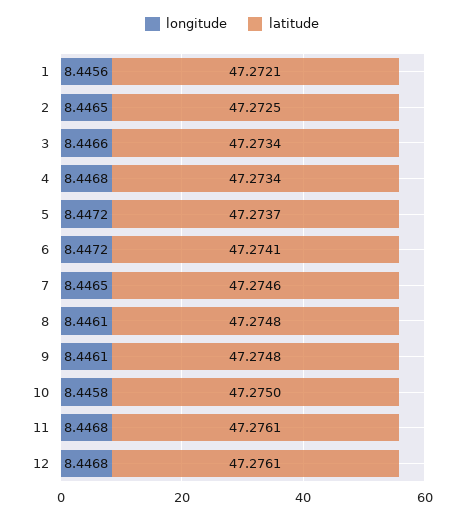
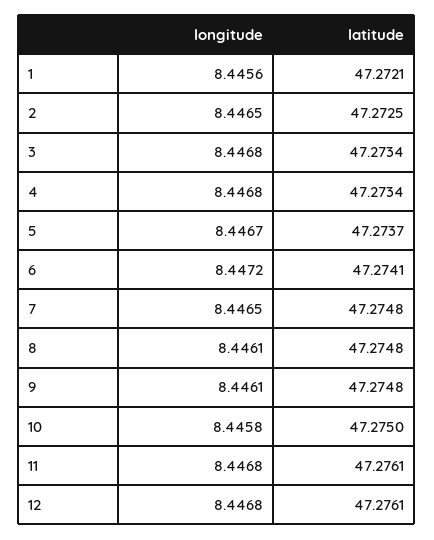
longitude, 3: 8.4466 -> 8.4468
longitude, 5: 8.4472 -> 8.4467
latitude, 7: 47.2746 -> 47.2748

